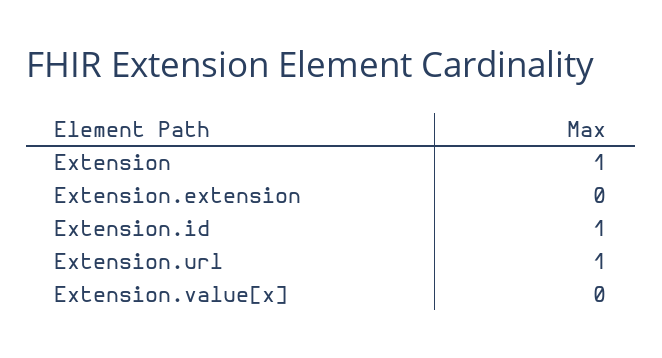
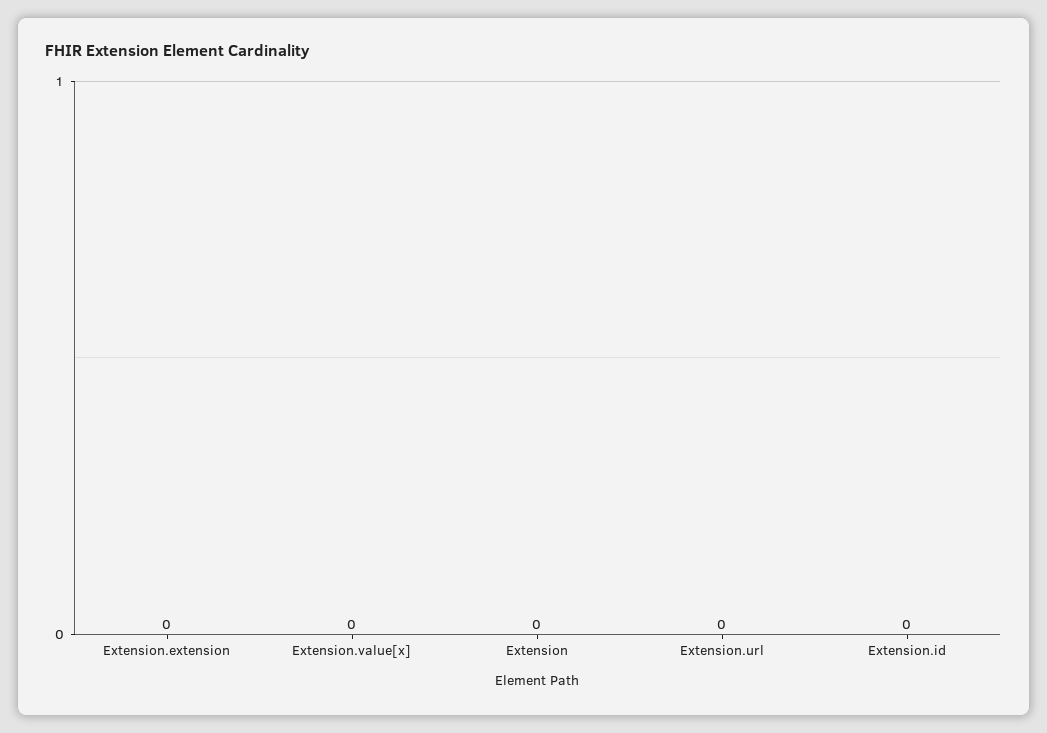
Extension: 1 -> 0
Extension.id: 1 -> 0
Extension.url: 1 -> 0

